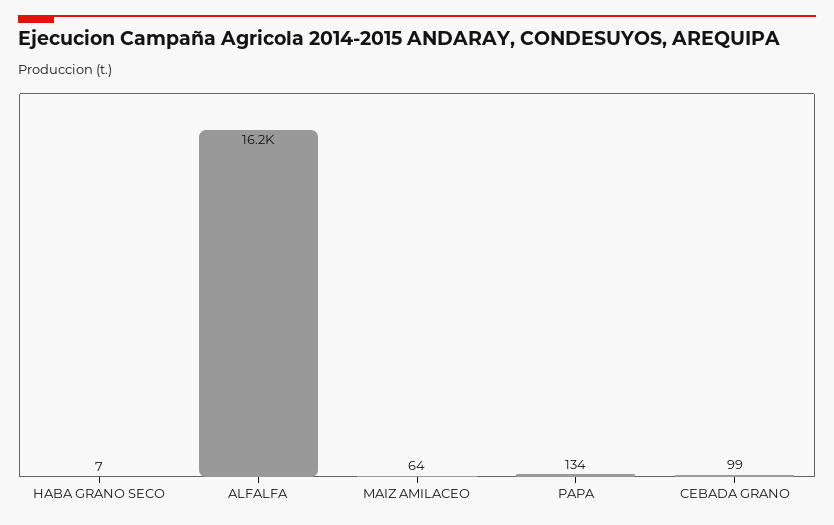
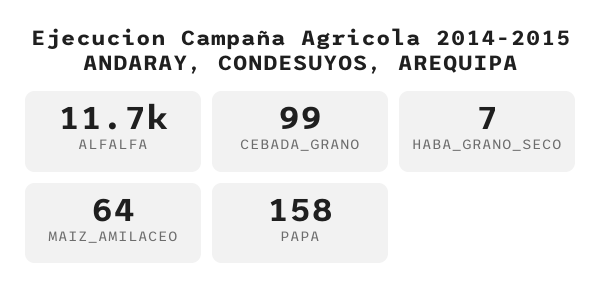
ALFALFA: 16200 -> 11700
PAPA: 134 -> 158

